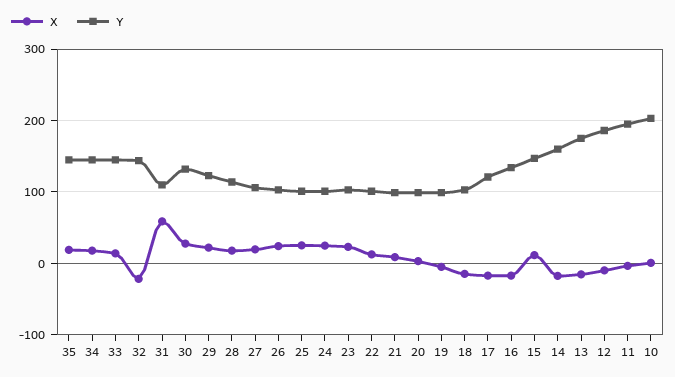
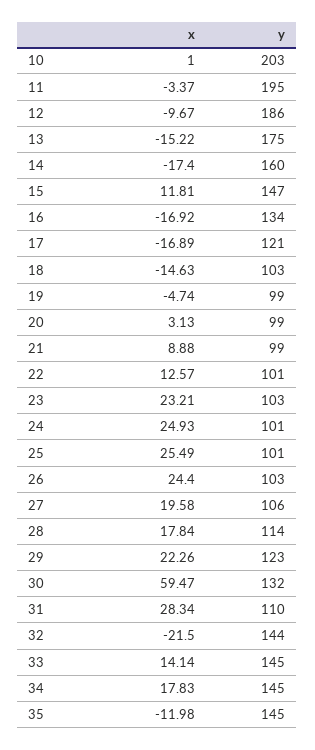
X, 35: 20 -> -11.98
X, 31: 60 -> 28.34
X, 30: 30 -> 59.47

